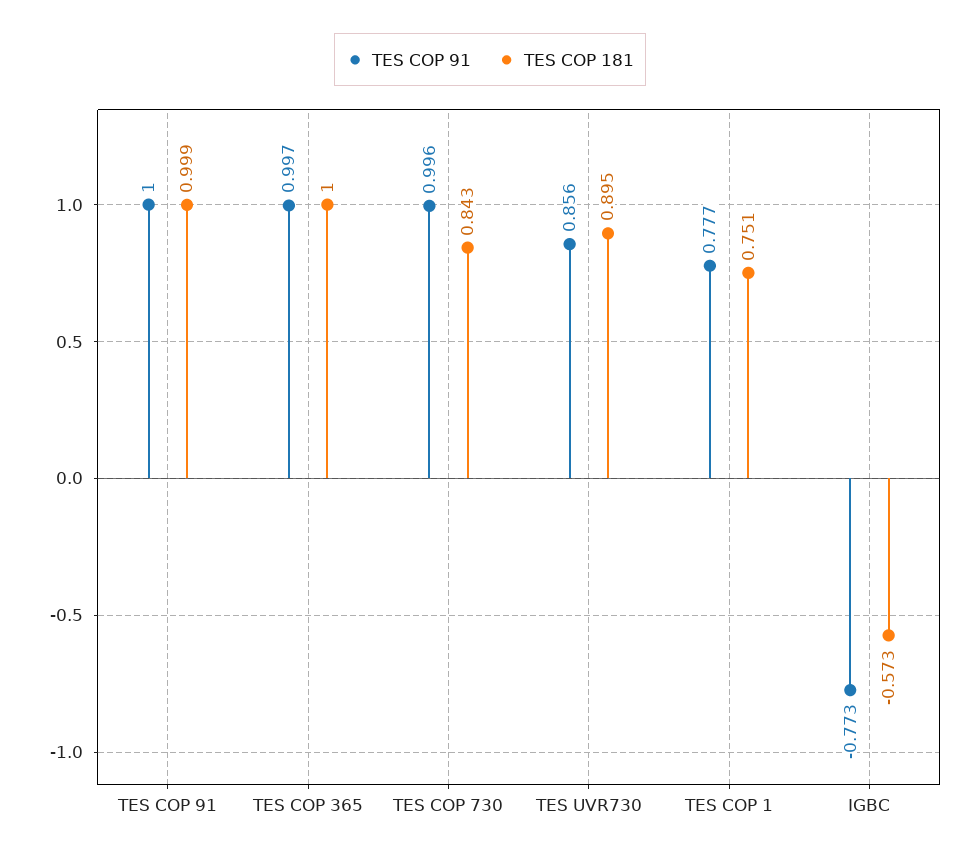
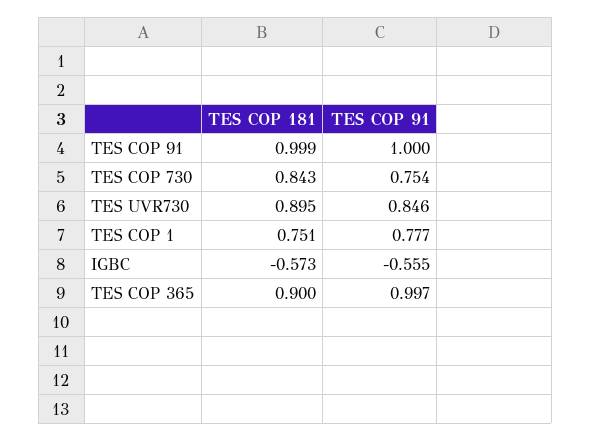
TES COP 181, TES COP 365: 1 -> 0.9
TES COP 91, TES COP 730: 0.996 -> 0.754
TES COP 91, TES UVR730: 0.856 -> 0.846
TES COP 91, IGBC: -0.773 -> -0.555

